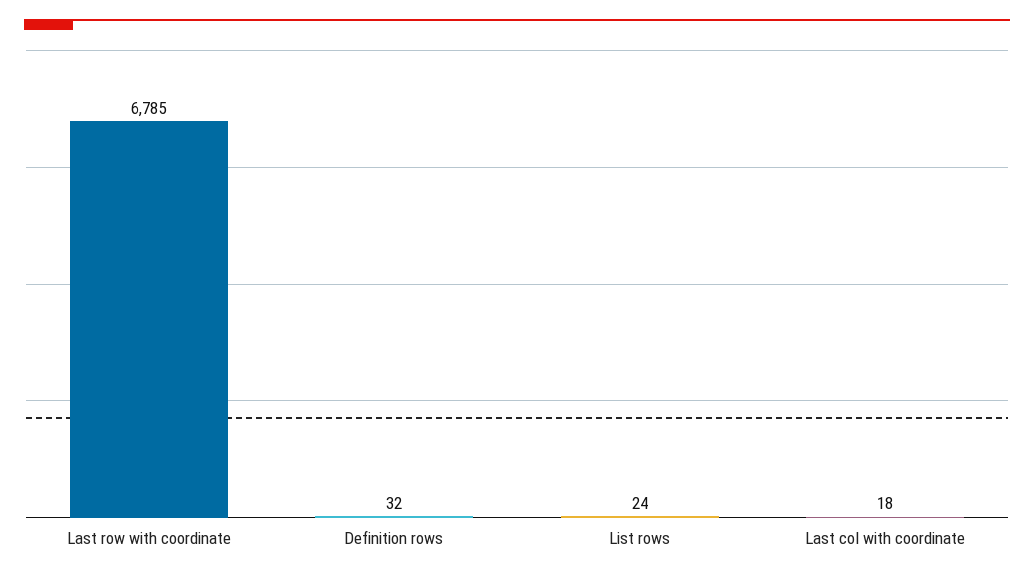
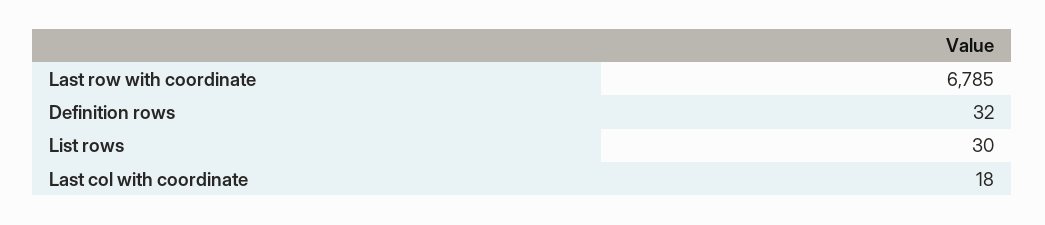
List rows: 24 -> 30

